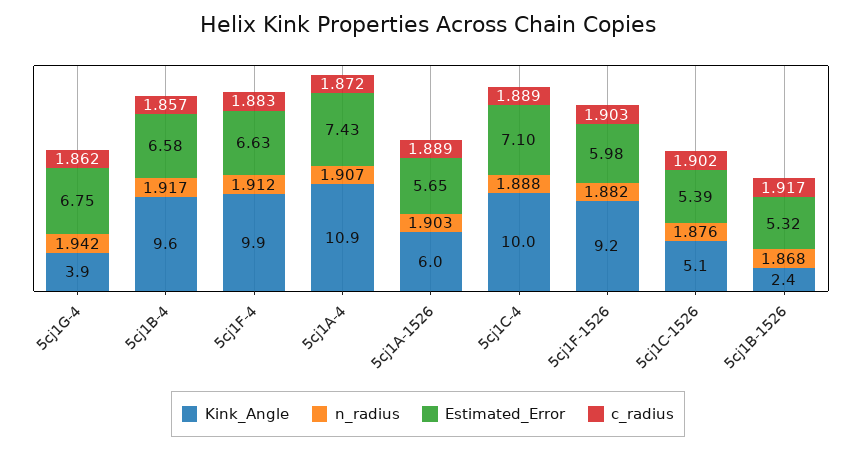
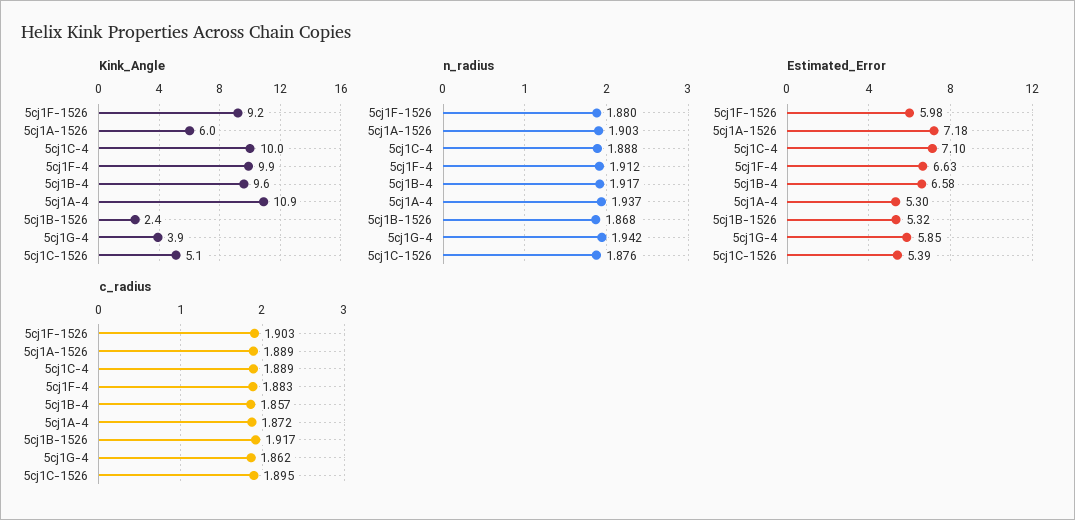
Estimated_Error, 5cj1G-4: 6.75 -> 5.85
n_radius, 5cj1A-4: 1.907 -> 1.937
Estimated_Error, 5cj1A-4: 7.43 -> 5.3
Estimated_Error, 5cj1A-1526: 5.65 -> 7.18
n_radius, 5cj1F-1526: 1.882 -> 1.88
c_radius, 5cj1C-1526: 1.902 -> 1.895

